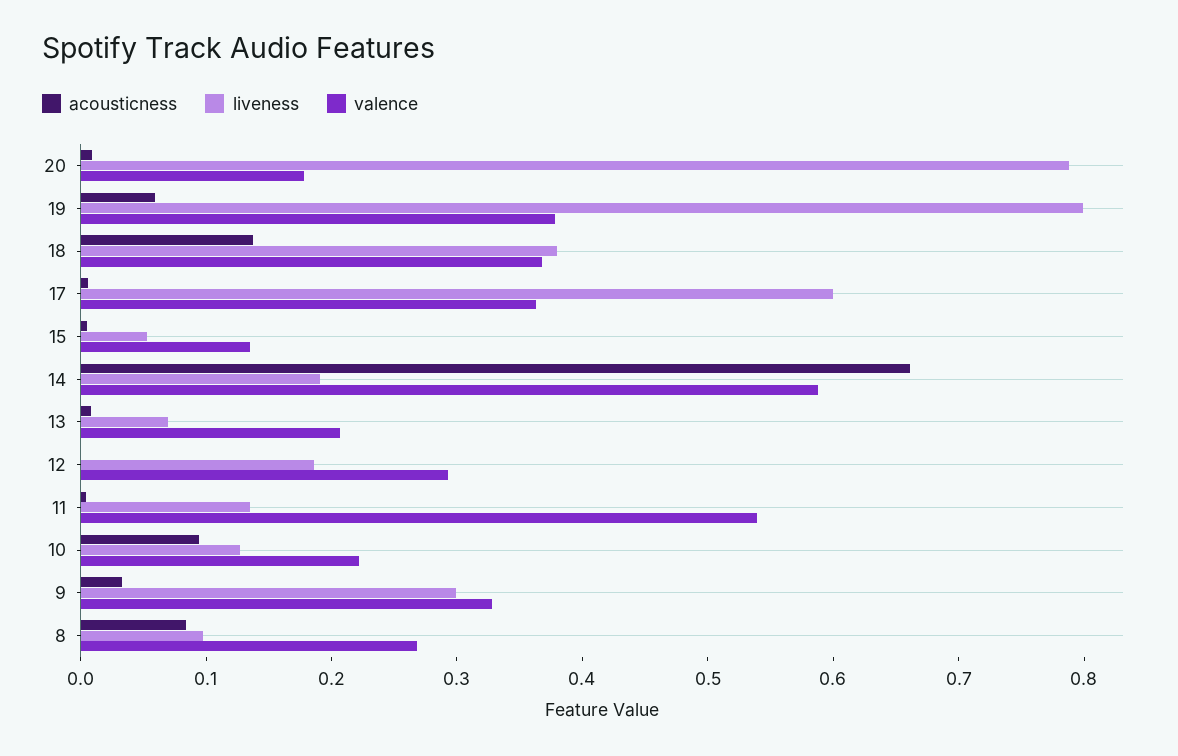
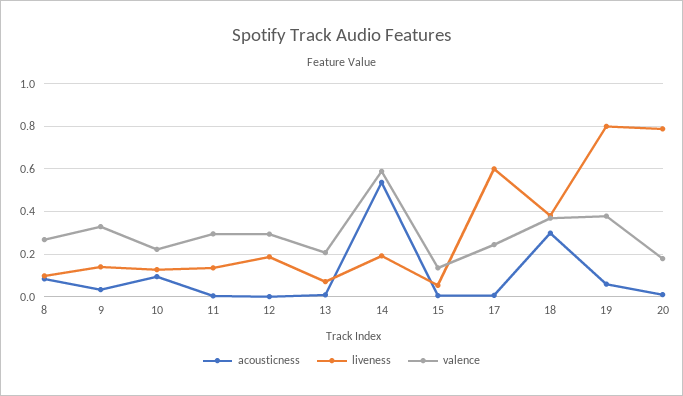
acousticness, 18: 0.14 -> 0.3
valence, 17: 0.36 -> 0.25
acousticness, 14: 0.66 -> 0.55
valence, 11: 0.54 -> 0.3
liveness, 9: 0.3 -> 0.15

